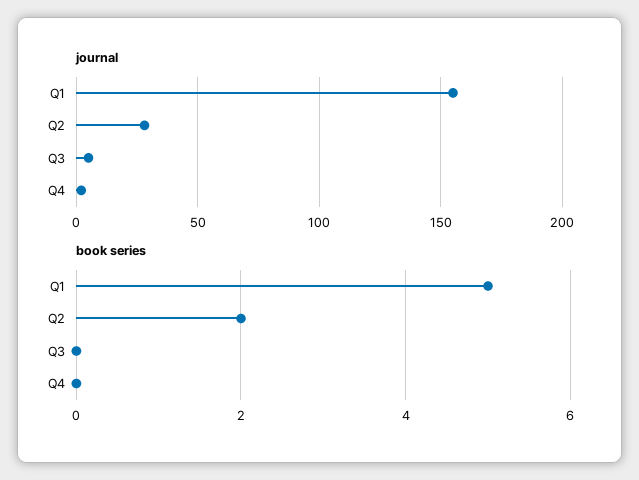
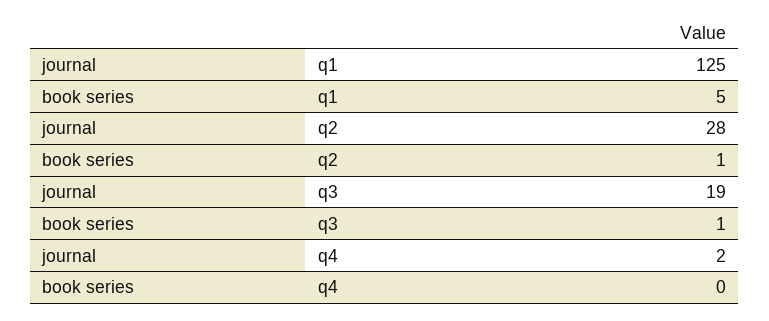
journal, Q1: 155 -> 125
journal, Q3: 5 -> 19
book series, Q2: 2 -> 1
book series, Q3: 0 -> 1

